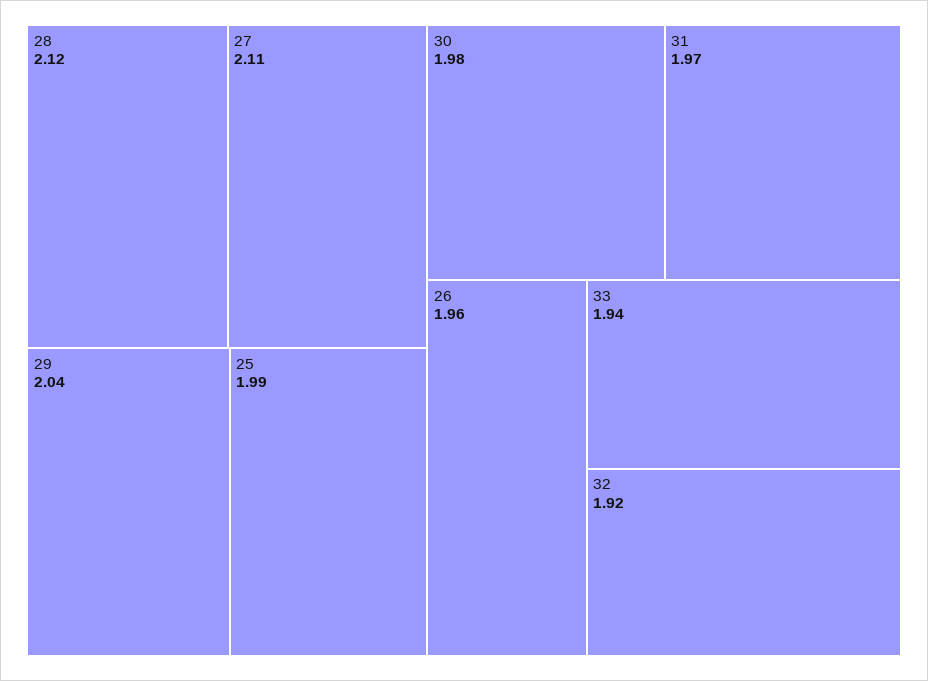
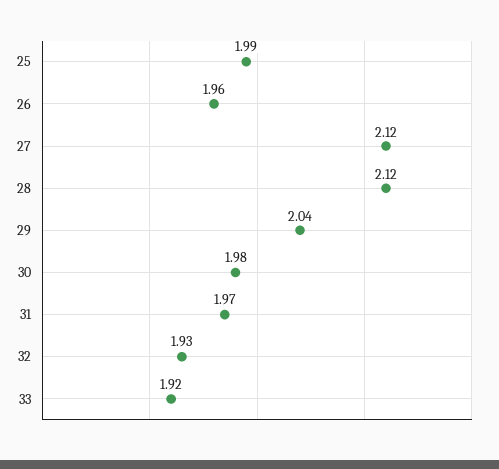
27: 2.11 -> 2.12
33: 1.94 -> 1.92
32: 1.92 -> 1.93

